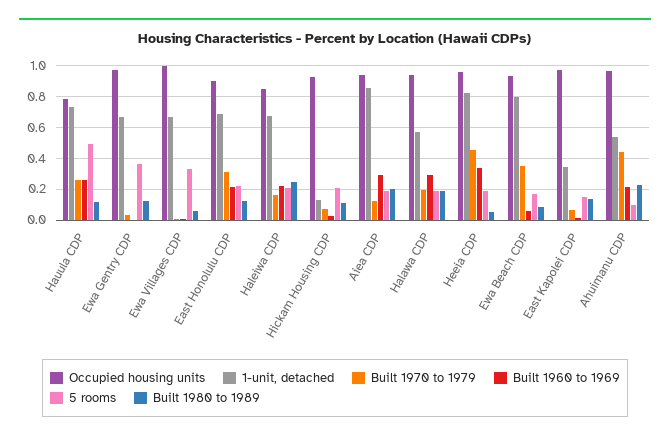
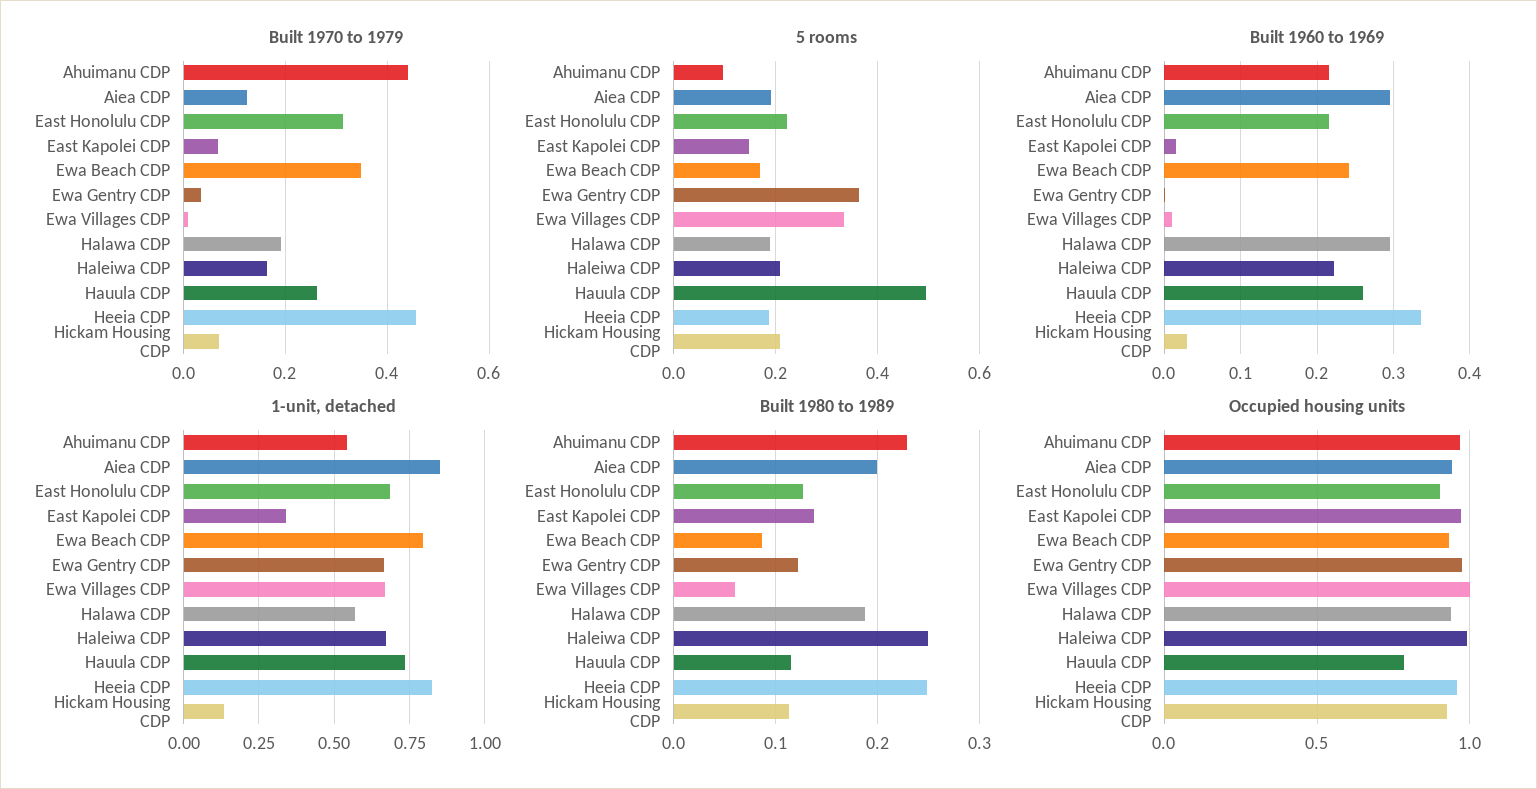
Occupied housing units, Haleiwa CDP: 0.85 -> 1
Built 1980 to 1989, Heeia CDP: 0.05 -> 0.25
Built 1960 to 1969, Ewa Beach CDP: 0.05 -> 0.24

